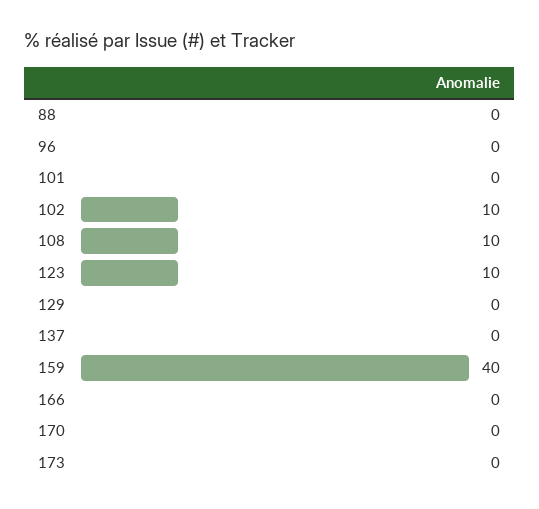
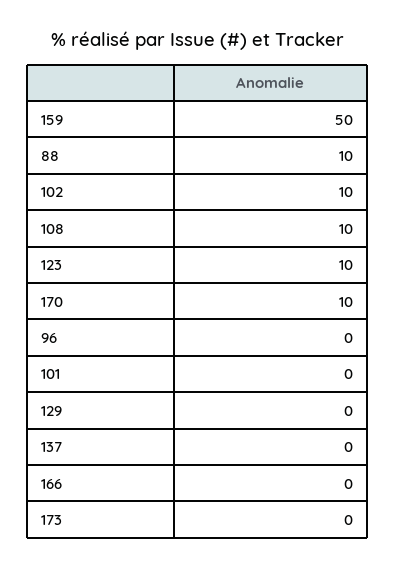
88: 0 -> 10
159: 40 -> 50
170: 0 -> 10

